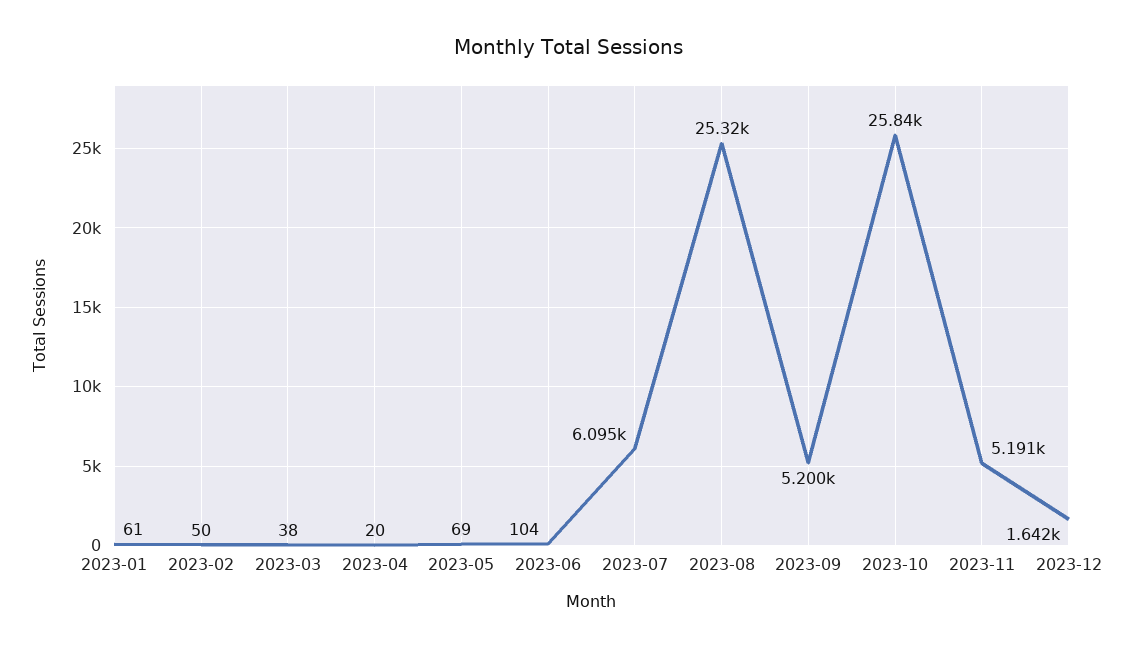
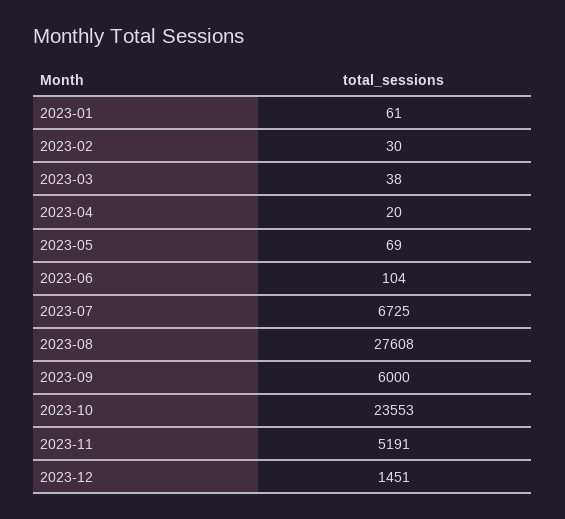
2023-02: 50 -> 30
2023-07: 6095 -> 6725
2023-08: 25320 -> 27608
2023-09: 5200 -> 6000
2023-10: 25840 -> 23553
2023-12: 1642 -> 1451

